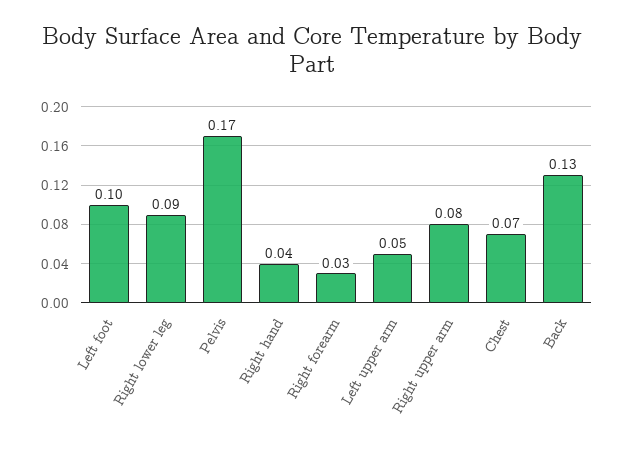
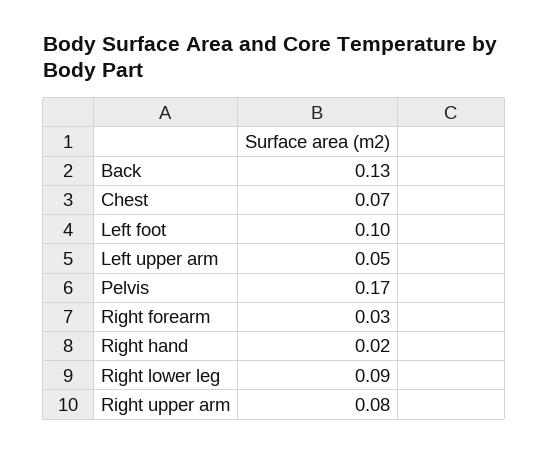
Right hand: 0.04 -> 0.02

